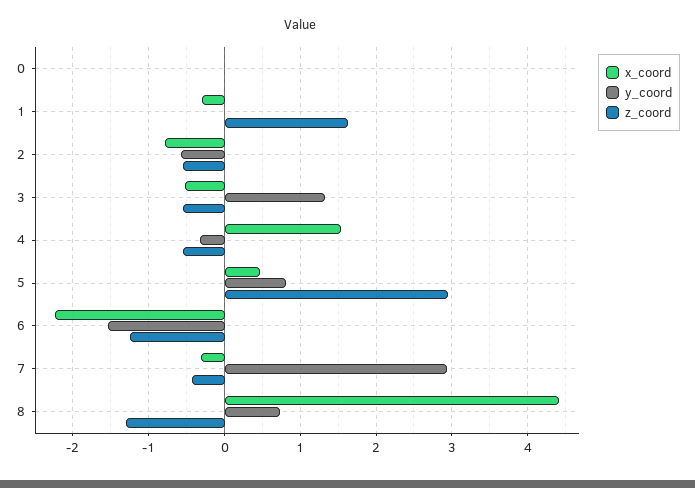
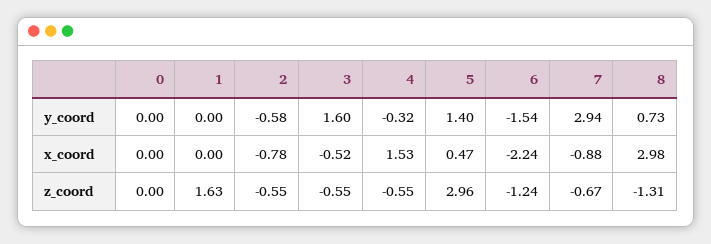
x_coord, 1: -0.3 -> 0
y_coord, 3: 1.3 -> 1.6
y_coord, 5: 0.8 -> 1.4
x_coord, 7: -0.3 -> -0.88
z_coord, 7: -0.4 -> -0.67
x_coord, 8: 4.4 -> 2.98

